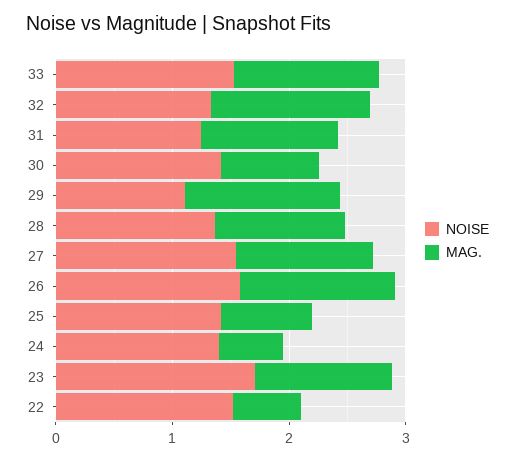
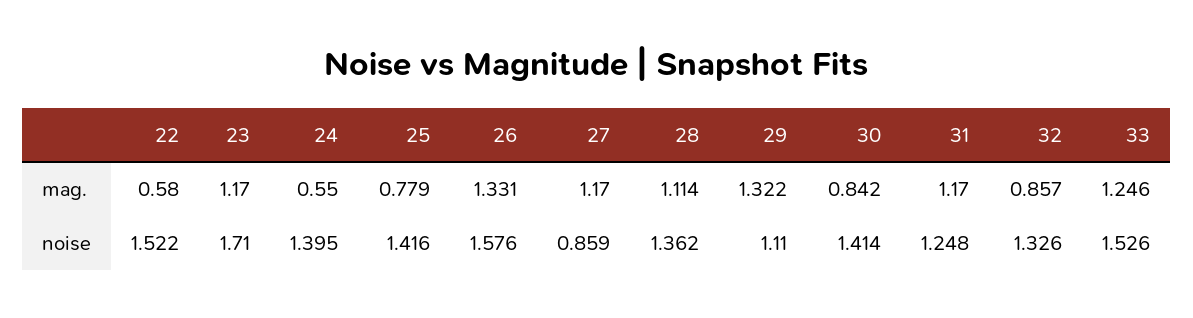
MAG., 32: 1.4 -> 0.857
NOISE, 27: 1.6 -> 0.859

